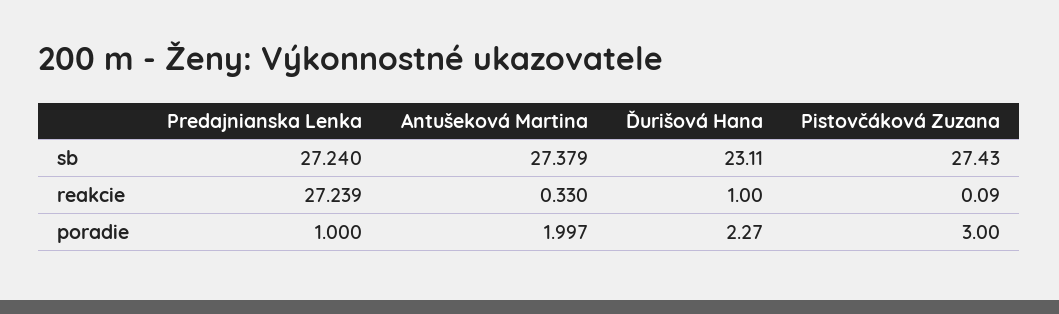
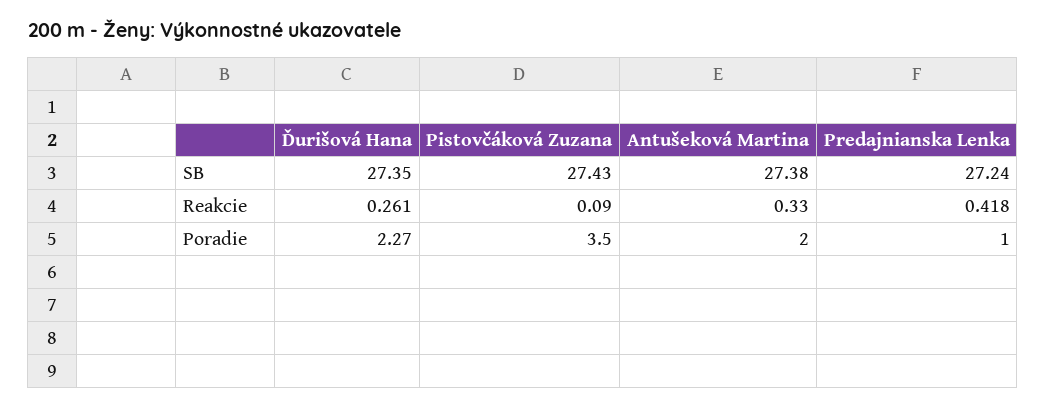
Antušeková Martina, sb: 27.379 -> 27.38
Ďurišová Hana, sb: 23.11 -> 27.35
Predajnianska Lenka, reakcie: 27.239 -> 0.418
Ďurišová Hana, reakcie: 1 -> 0.261
Antušeková Martina, poradie: 1.997 -> 2
Pistovčáková Zuzana, poradie: 3 -> 3.5

